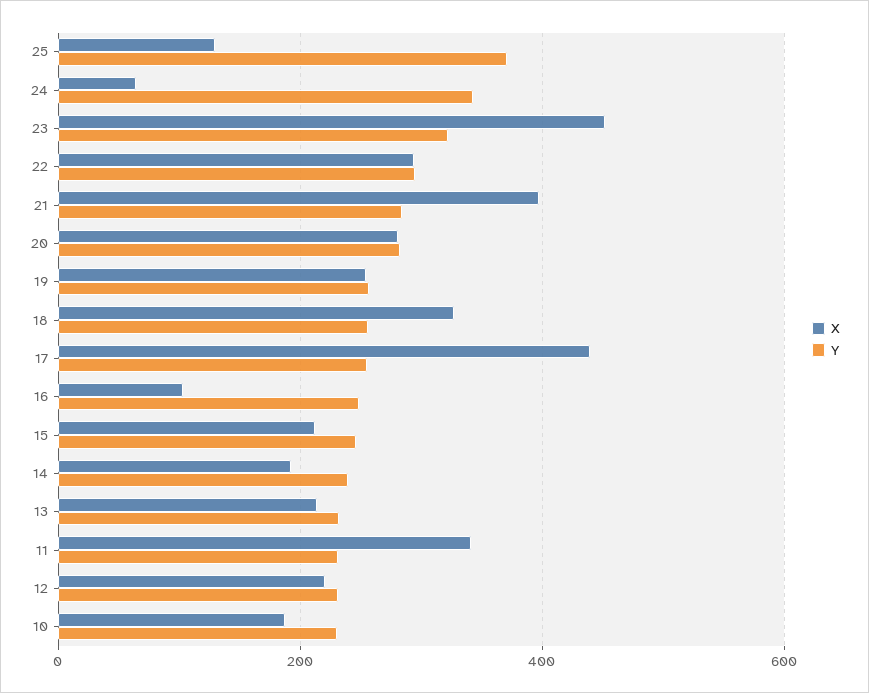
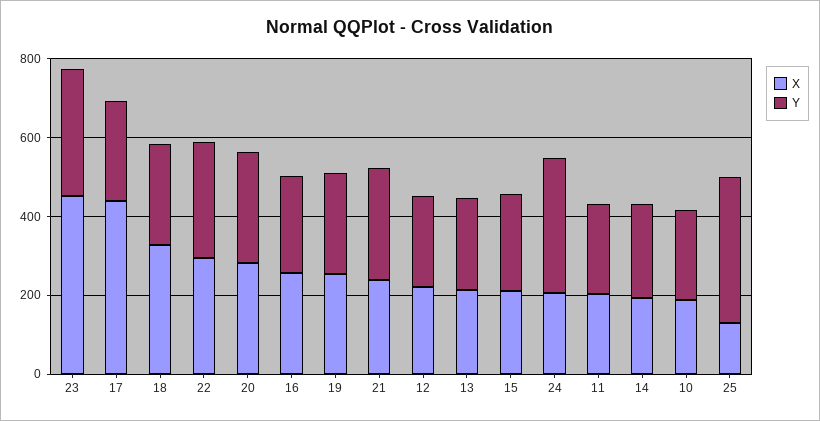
X, 24: 60 -> 200
X, 21: 400 -> 250
X, 16: 100 -> 250
X, 11: 340 -> 200

